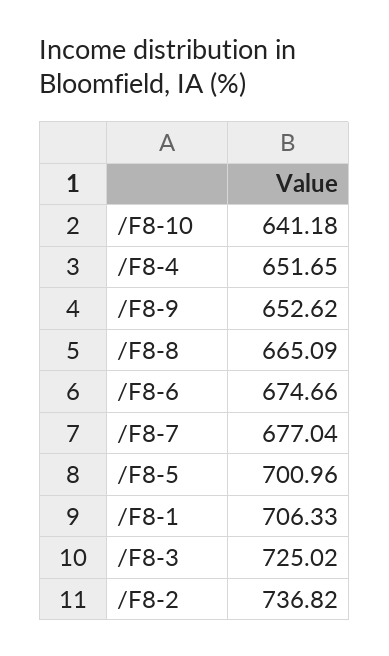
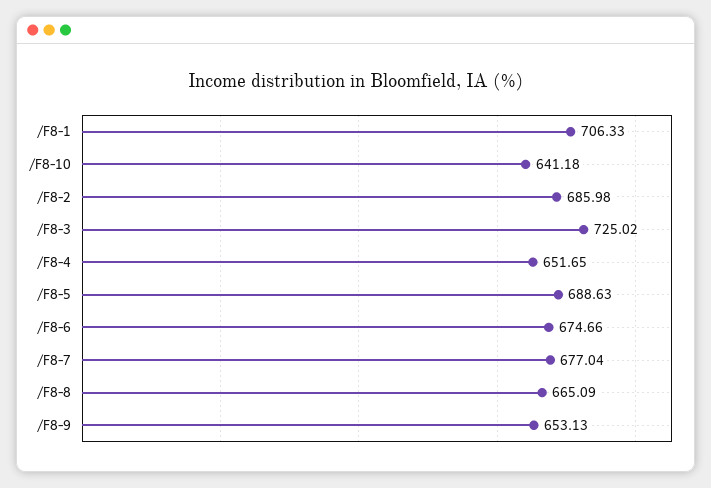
/F8-9: 652.62 -> 653.13
/F8-5: 700.96 -> 688.63
/F8-2: 736.82 -> 685.98

